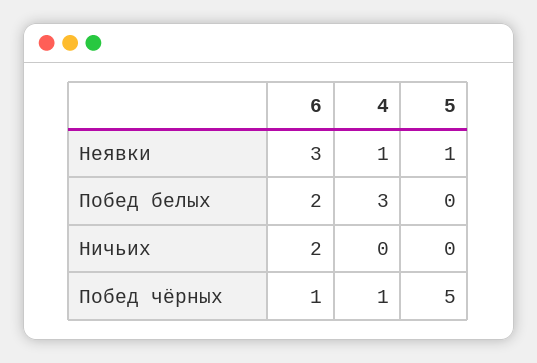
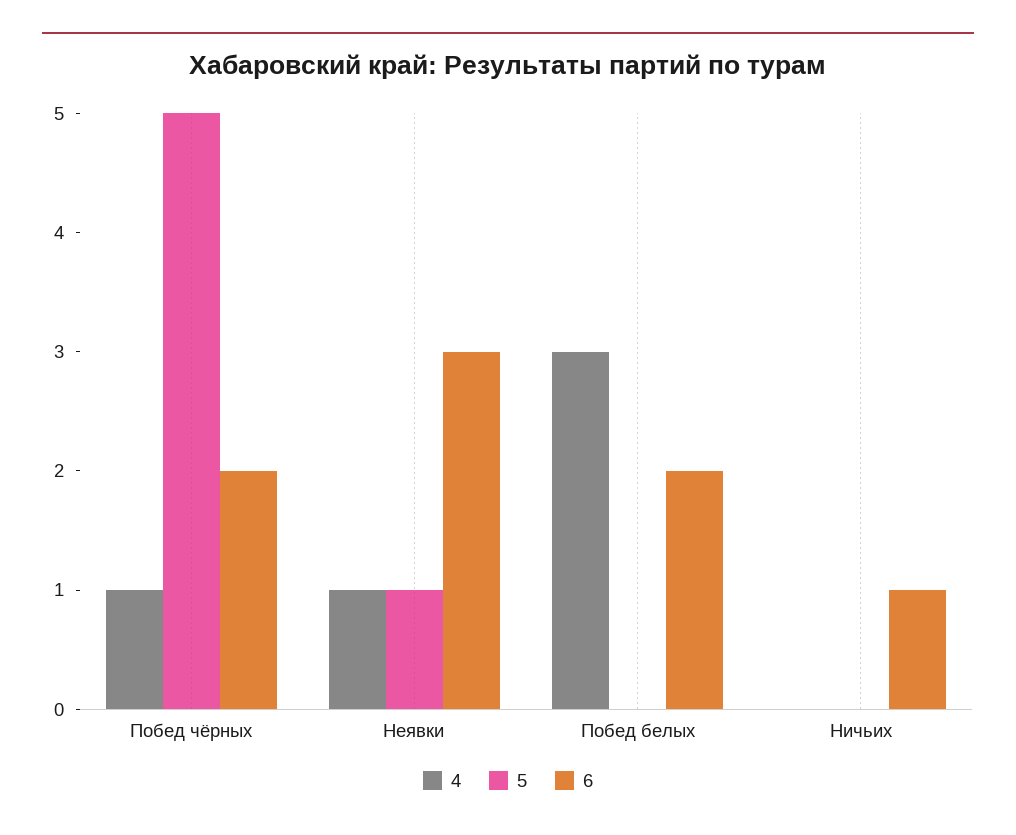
6, Ничьих: 2 -> 1
6, Побед чёрных: 1 -> 2

